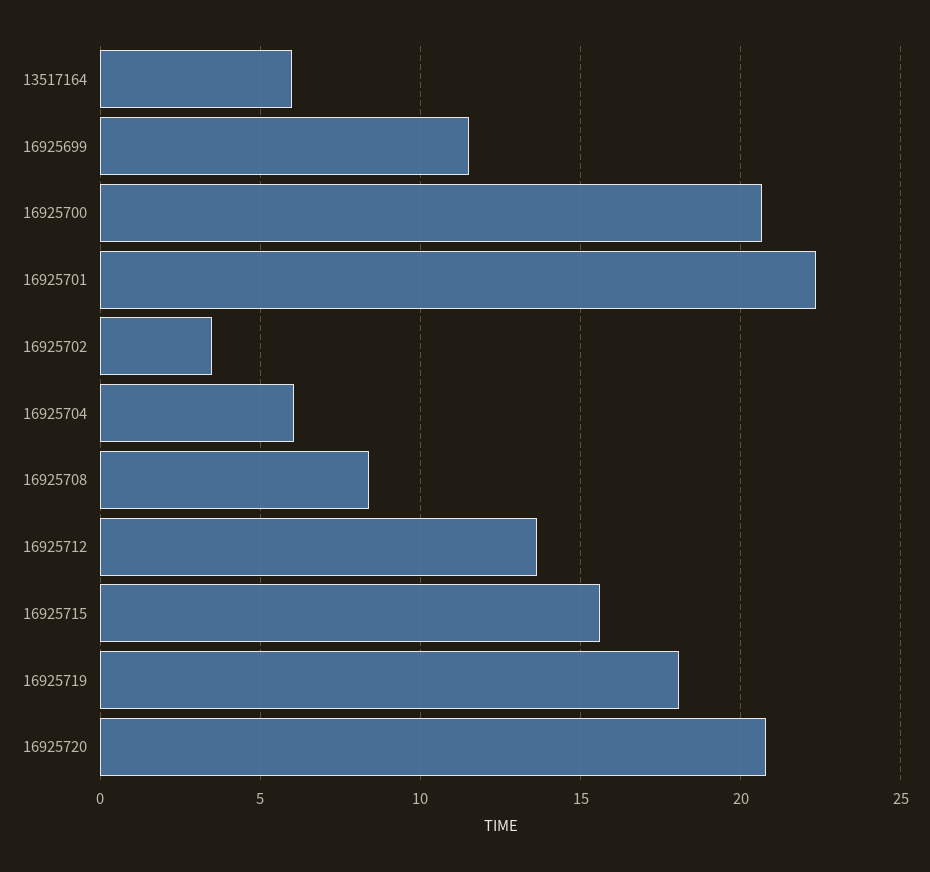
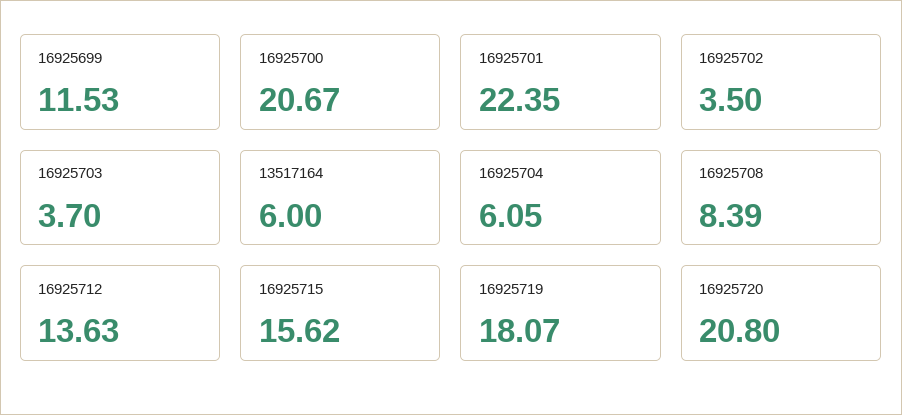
16925703: none -> 3.7

